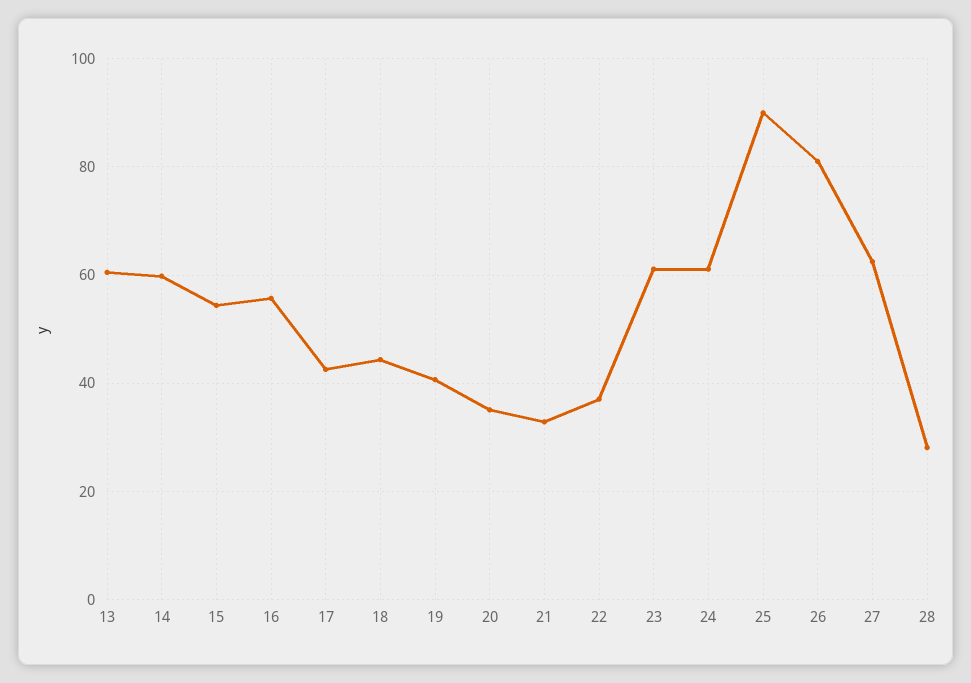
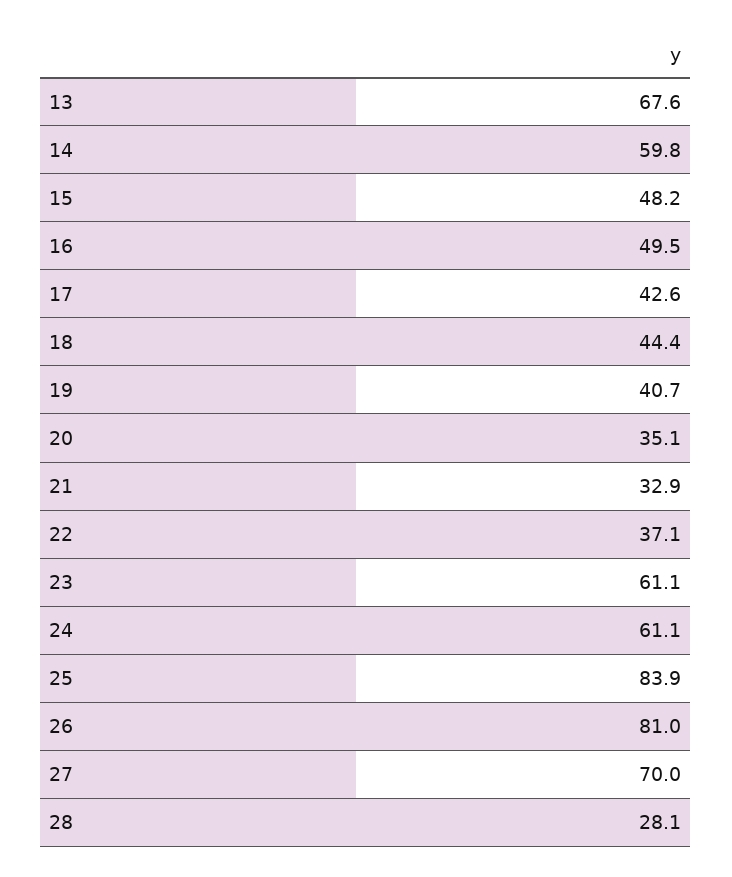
13: 60 -> 67.6
15: 54 -> 48.2
16: 56 -> 49.5
25: 90 -> 83.9
27: 62 -> 70

